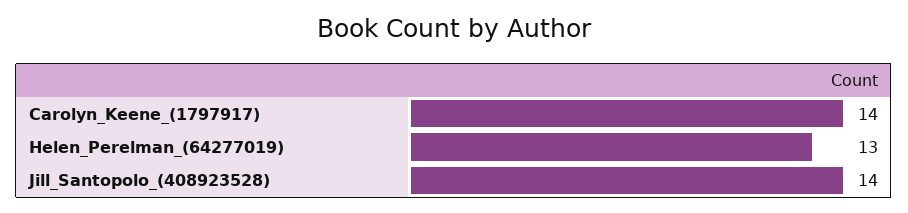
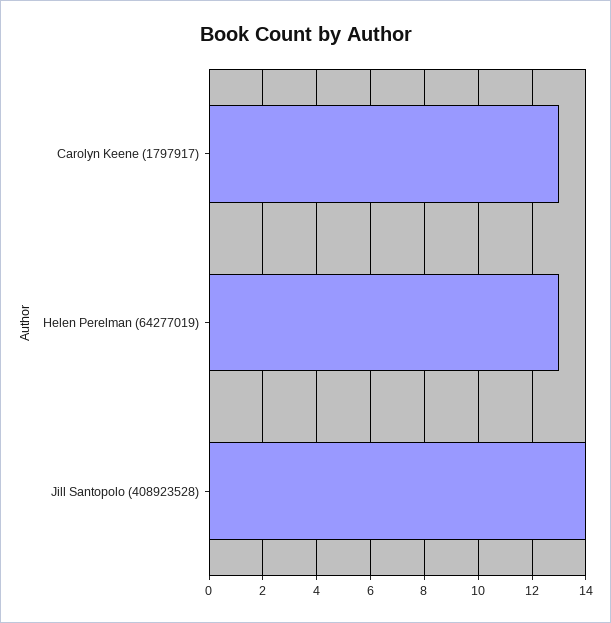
Carolyn_Keene_(1797917): 14 -> 13

